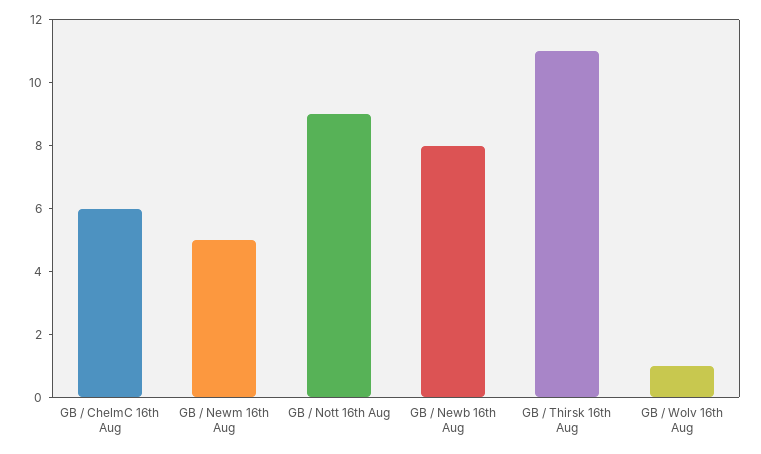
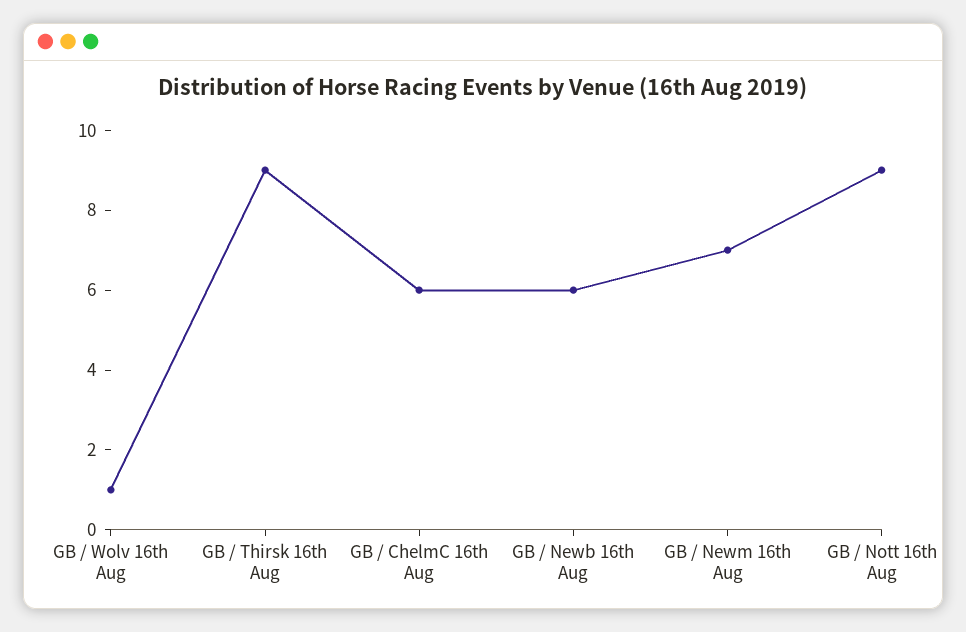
GB / Newm 16th Aug: 5 -> 7
GB / Newb 16th Aug: 8 -> 6
GB / Thirsk 16th Aug: 11 -> 9

